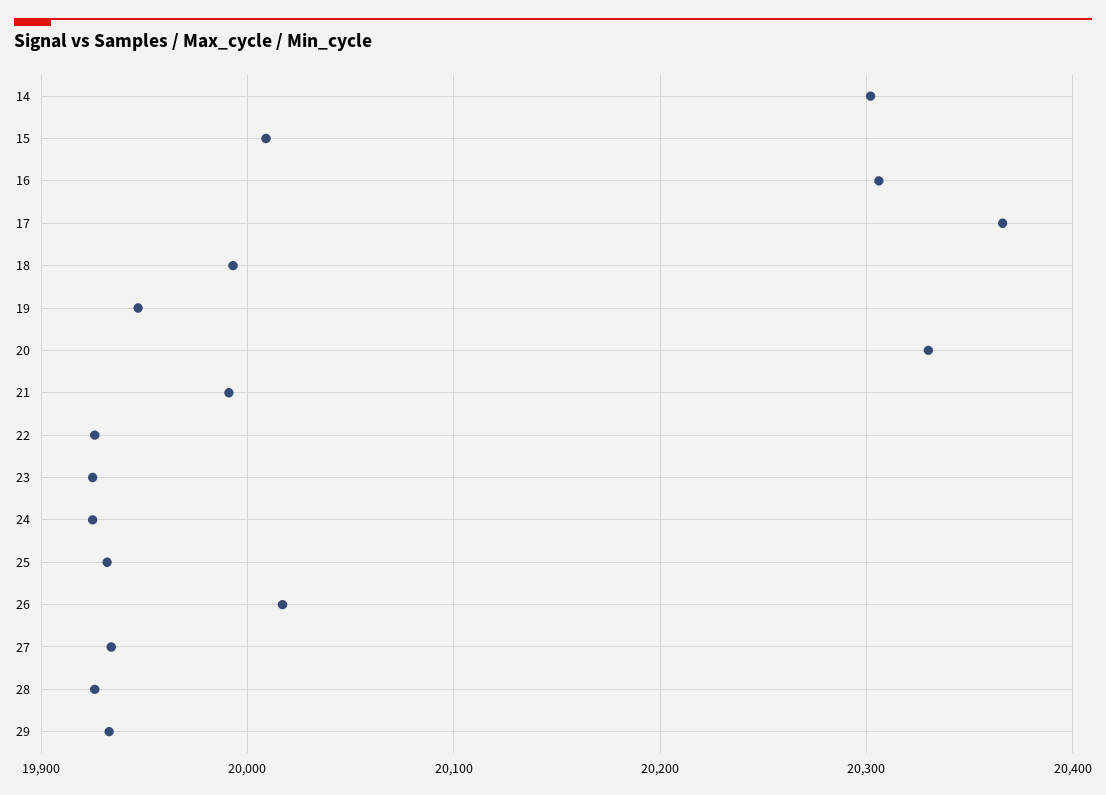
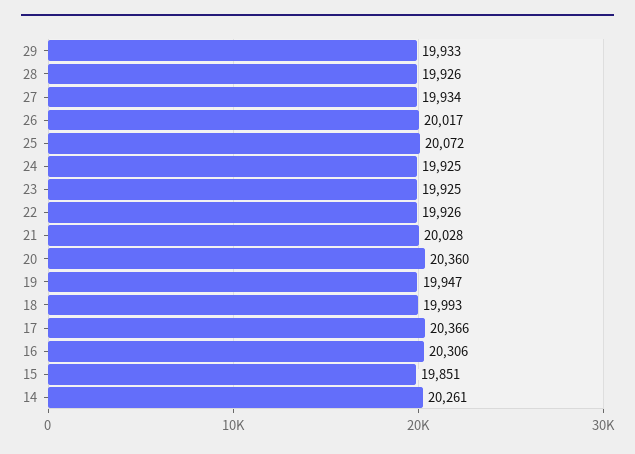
14: 20300 -> 20261
15: 20010 -> 19851
20: 20330 -> 20360
21: 19990 -> 20028
25: 19930 -> 20072

